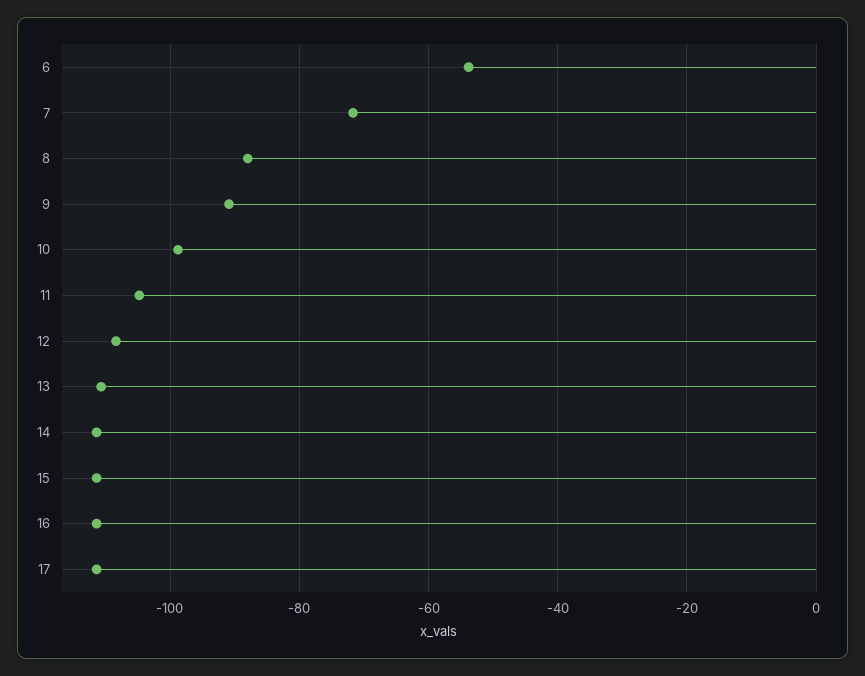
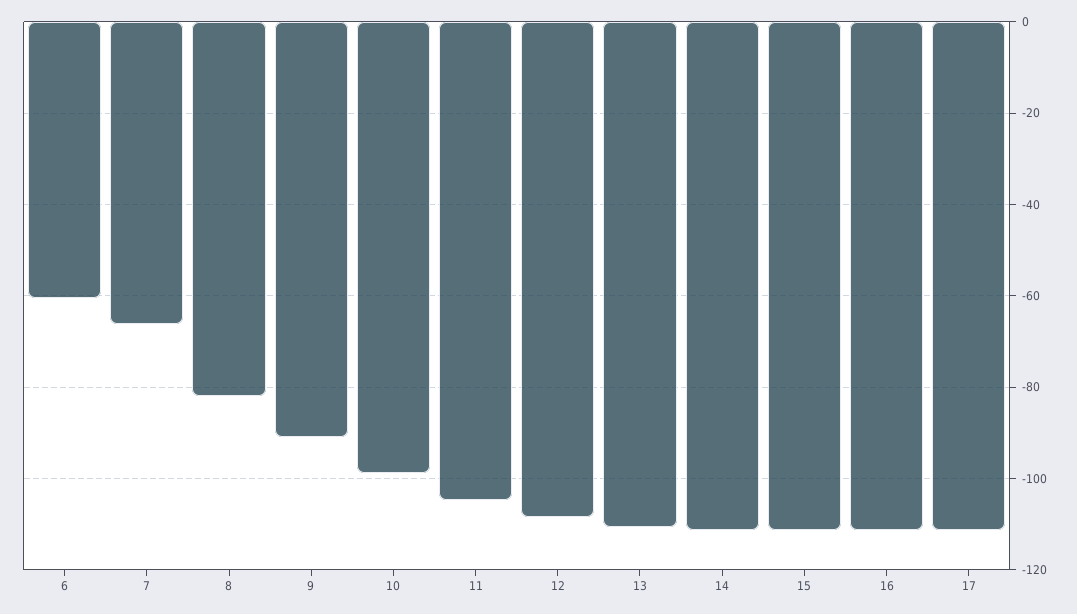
6: -54 -> -60
7: -72 -> -66
8: -88 -> -82

